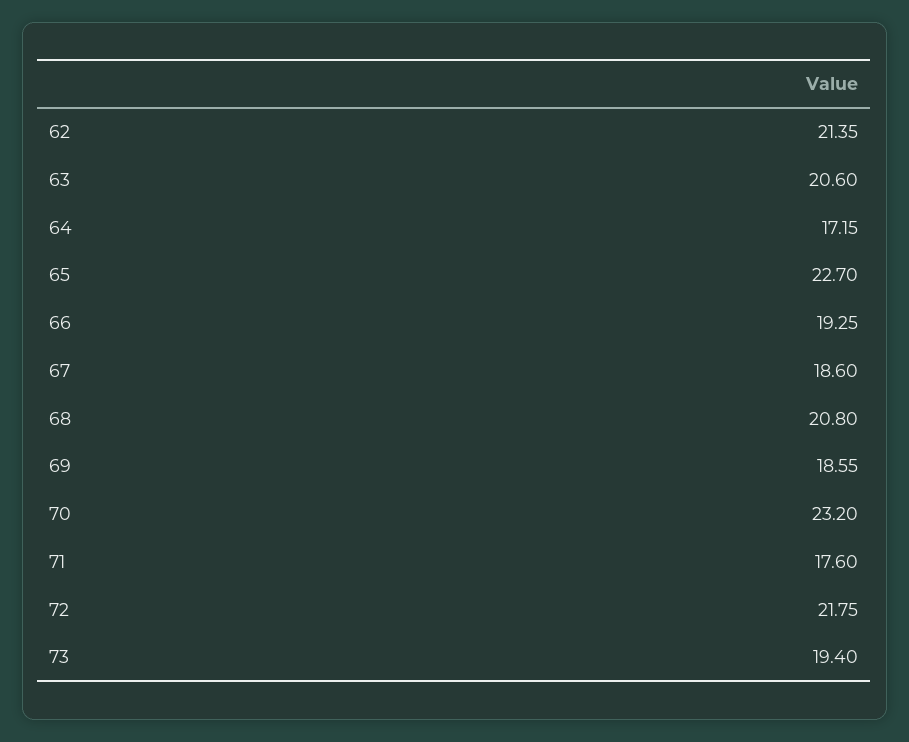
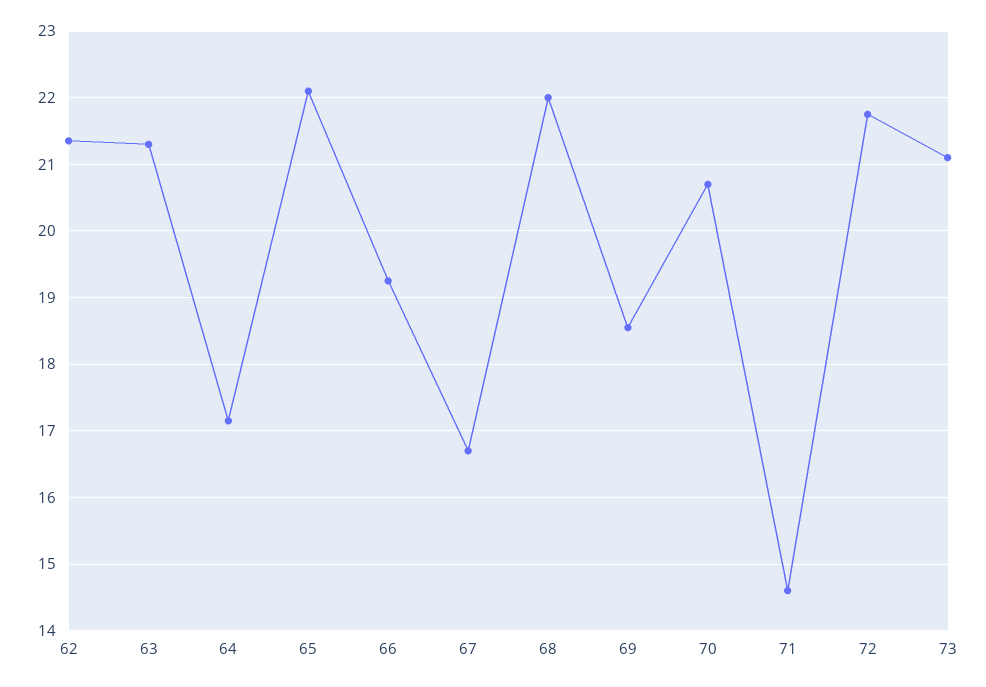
63: 20.6 -> 21.3
65: 22.7 -> 22.1
67: 18.6 -> 16.7
68: 20.8 -> 22
70: 23.2 -> 20.7
71: 17.6 -> 14.6
73: 19.4 -> 21.1

